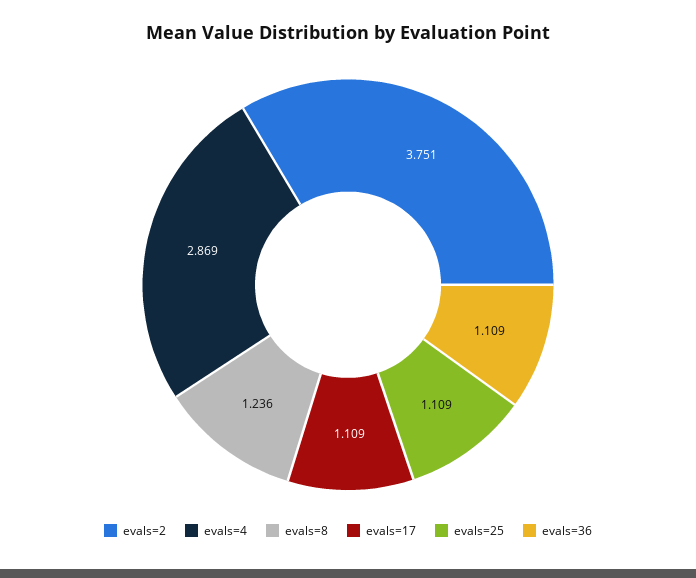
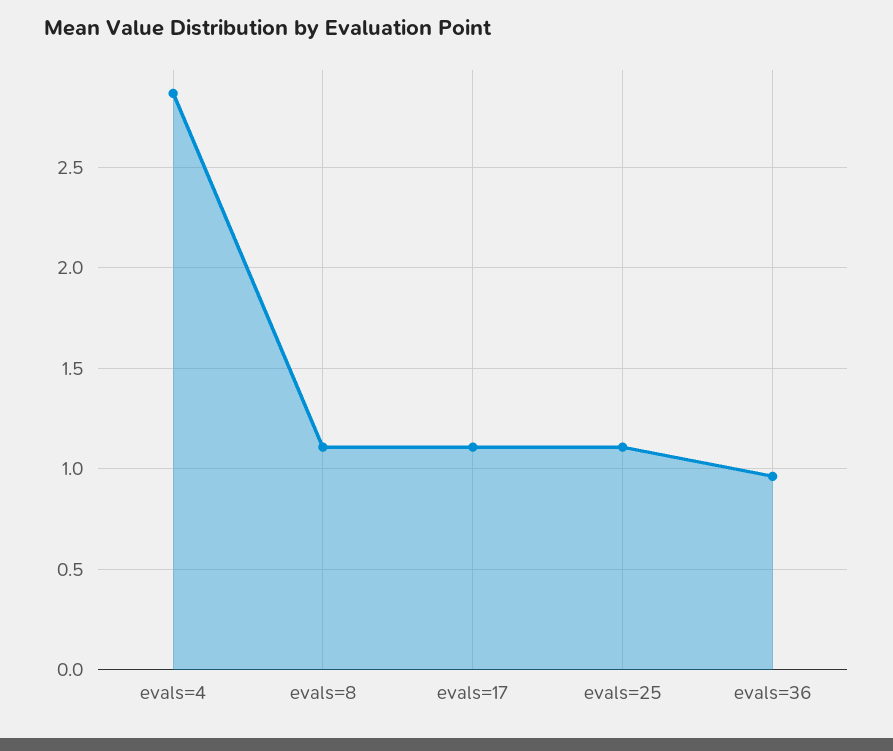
evals=2: 3.751 -> none
evals=8: 1.236 -> 1.1
evals=36: 1.109 -> 0.95

